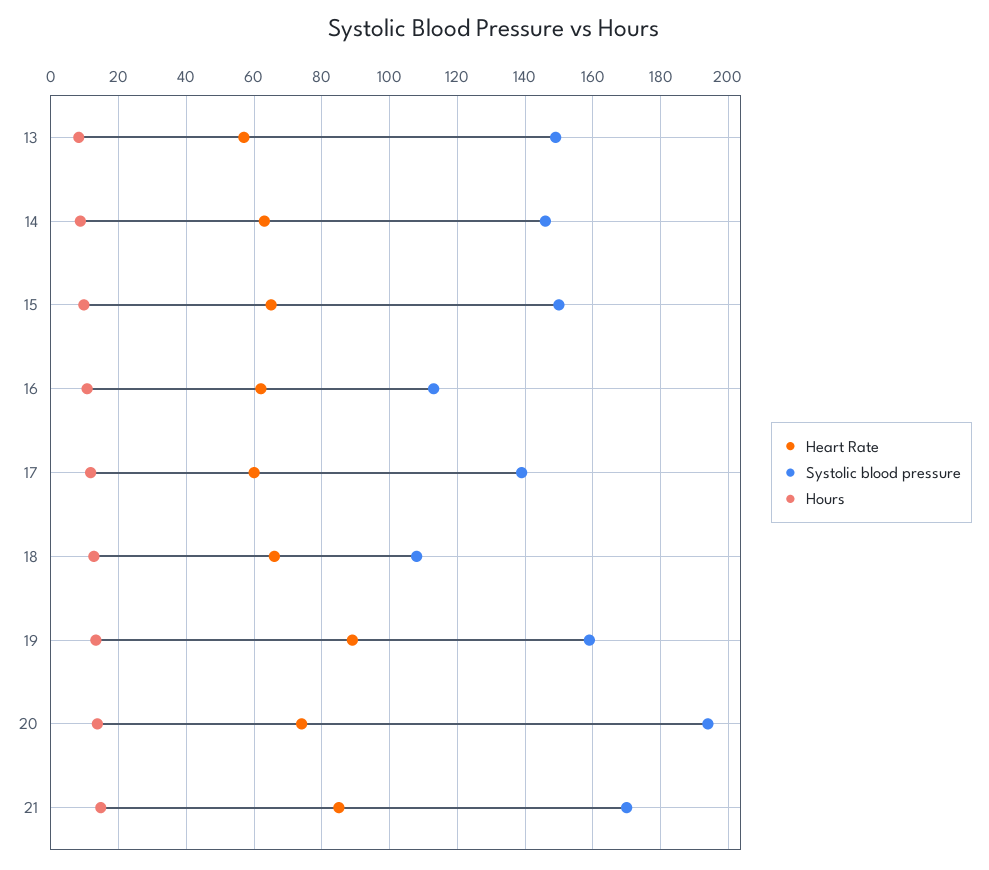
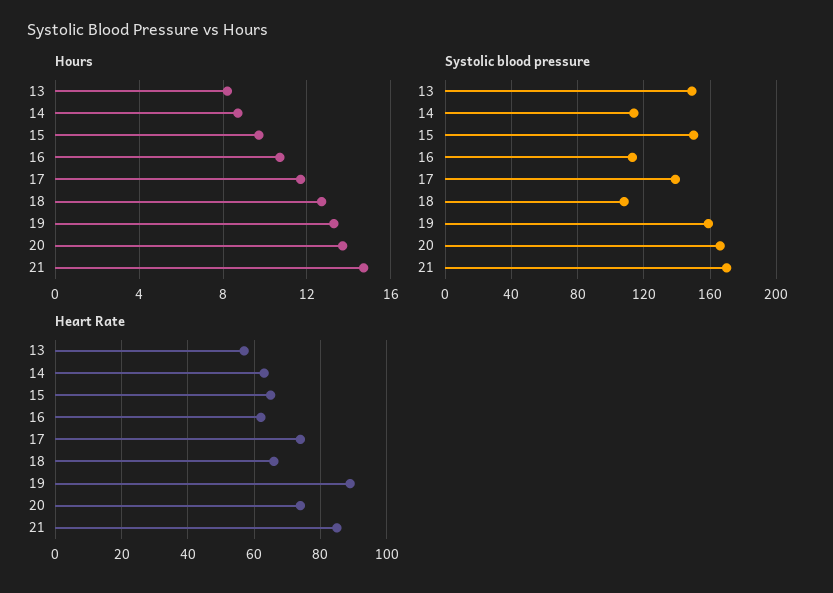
Systolic blood pressure, 14: 146 -> 115
Heart Rate, 17: 60 -> 75
Systolic blood pressure, 20: 194 -> 165

